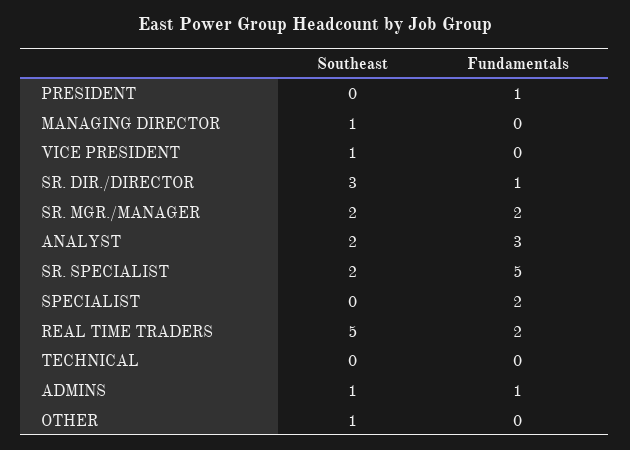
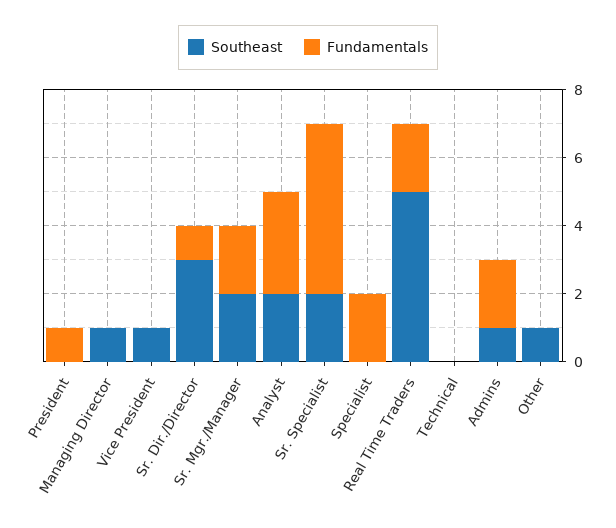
Fundamentals, ADMINS: 1 -> 2

